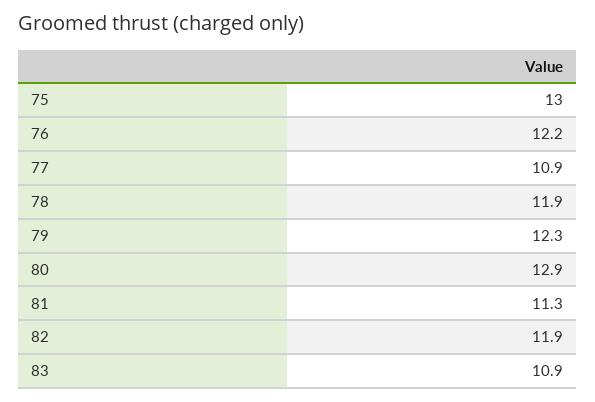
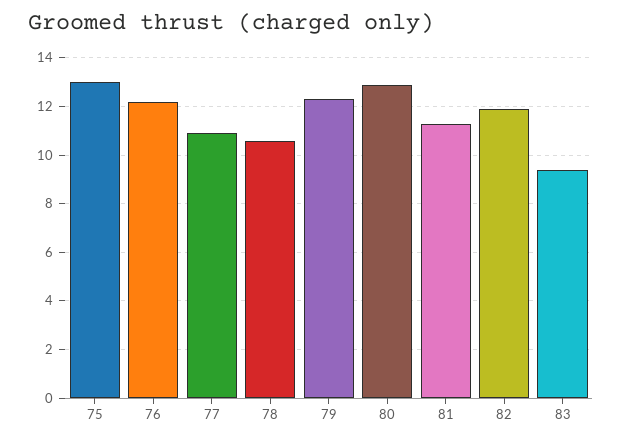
78: 11.9 -> 10.5
83: 10.9 -> 9.5

